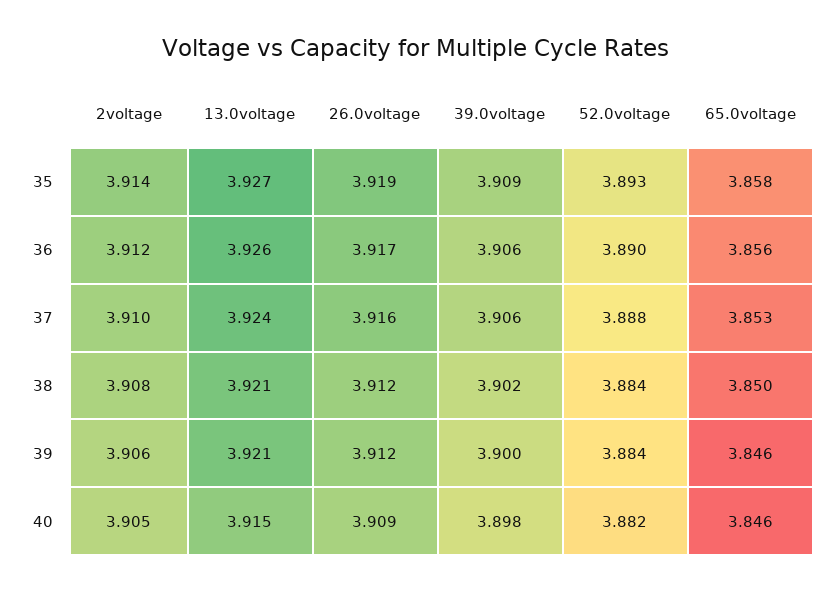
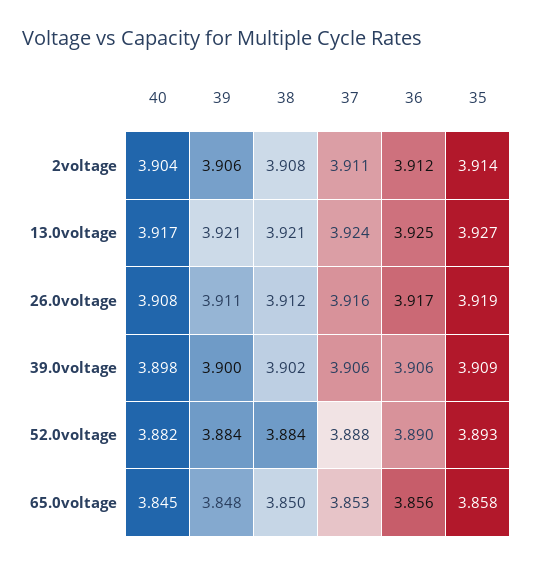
13.0voltage, 36: 3.926 -> 3.925
2voltage, 37: 3.91 -> 3.911
26.0voltage, 39: 3.912 -> 3.911
65.0voltage, 39: 3.846 -> 3.848
2voltage, 40: 3.905 -> 3.904
13.0voltage, 40: 3.915 -> 3.917
26.0voltage, 40: 3.909 -> 3.908
65.0voltage, 40: 3.846 -> 3.845

